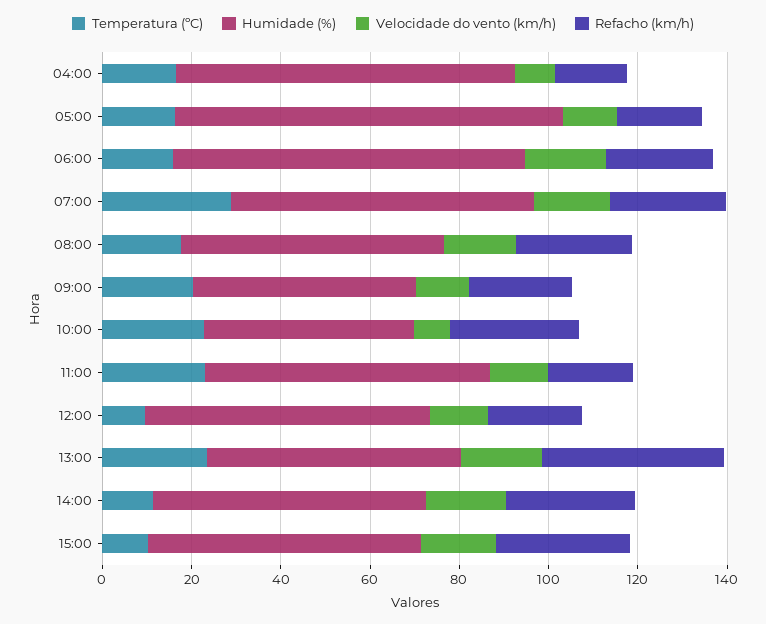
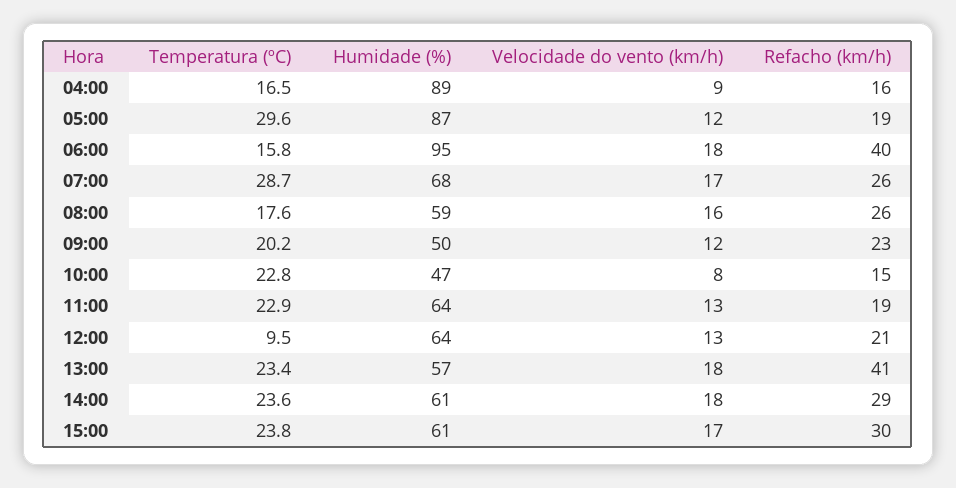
Humidade (%), 04:00: 75 -> 89
Temperatura (ºC), 05:00: 15 -> 29.6
Humidade (%), 06:00: 80 -> 95
Refacho (km/h), 06:00: 25 -> 40
Refacho (km/h), 10:00: 30 -> 15
Temperatura (ºC), 14:00: 10 -> 23.6
Temperatura (ºC), 15:00: 10 -> 23.8

